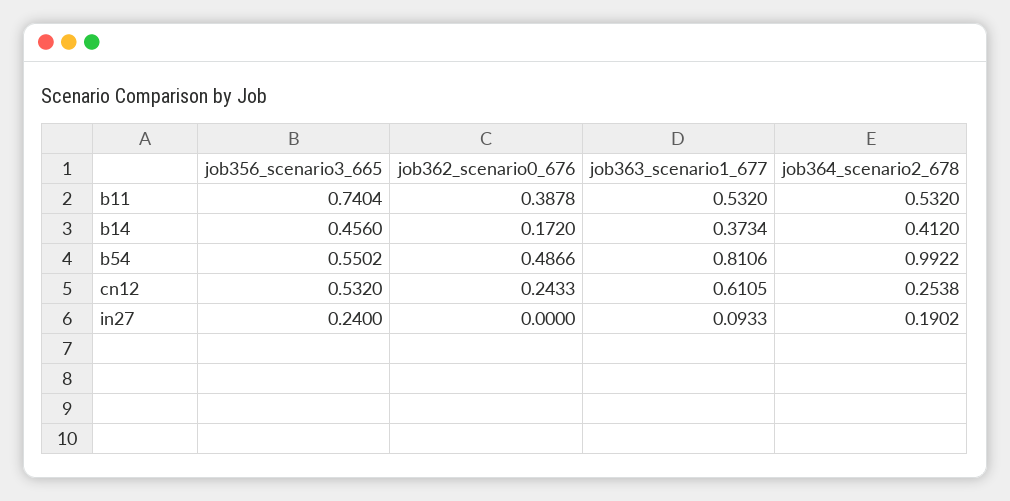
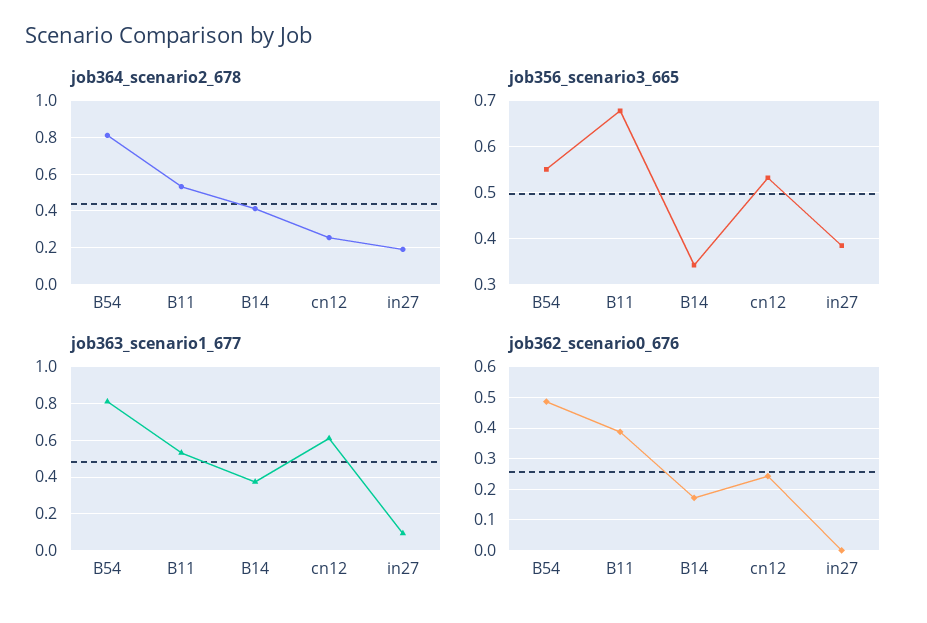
job356_scenario3_665, b11: 0.7404 -> 0.68
job356_scenario3_665, b14: 0.456 -> 0.34
job364_scenario2_678, b54: 0.9922 -> 0.8
job356_scenario3_665, in27: 0.24 -> 0.38

